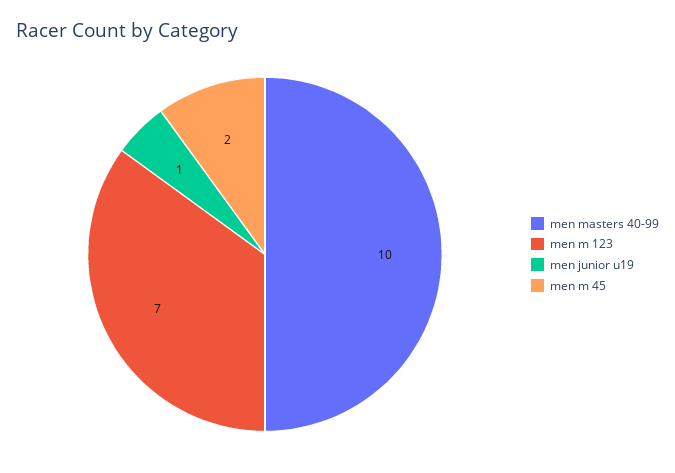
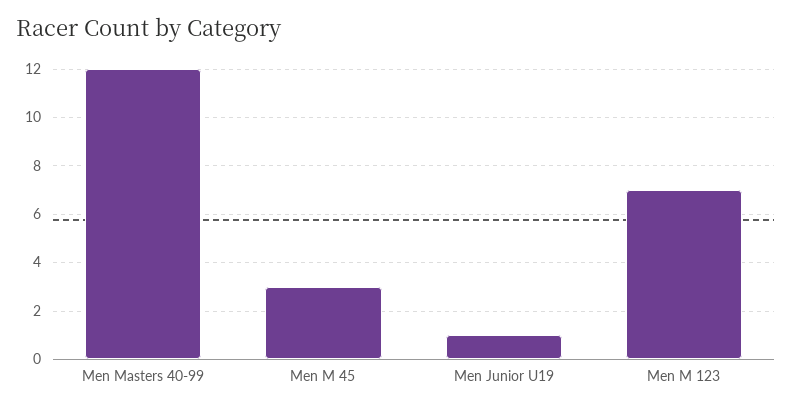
men masters 40-99: 10 -> 12
men m 45: 2 -> 3

